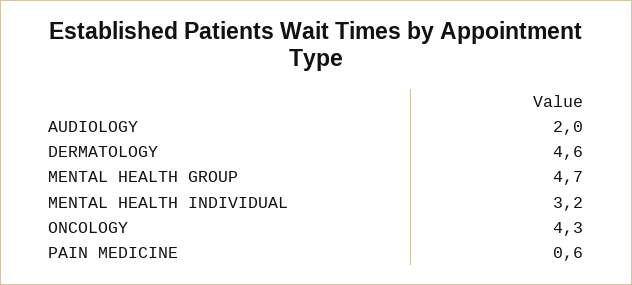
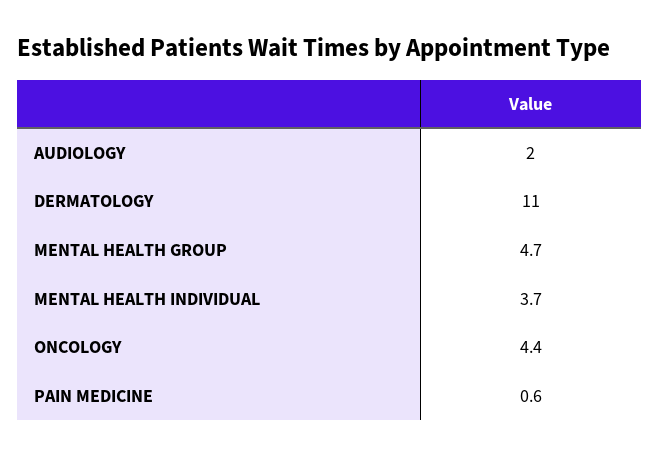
DERMATOLOGY: 4.6 -> 11
MENTAL HEALTH INDIVIDUAL: 3.2 -> 3.7
ONCOLOGY: 4.3 -> 4.4

